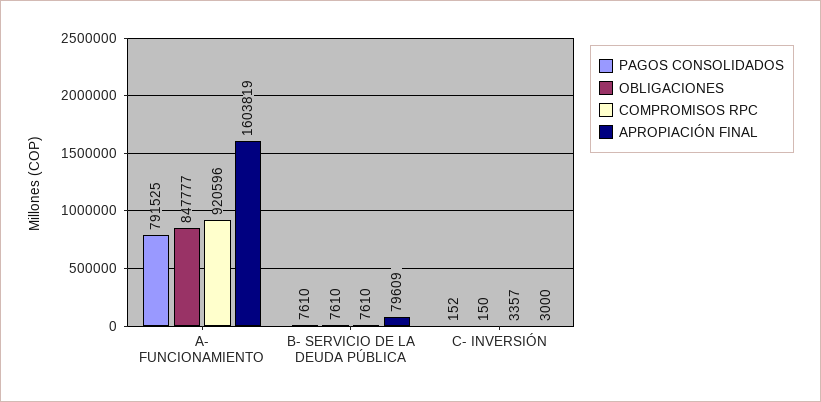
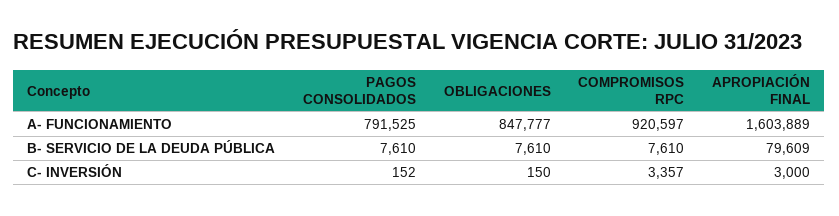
COMPROMISOS RPC, A- FUNCIONAMIENTO: 920596 -> 920597
APROPIACIÓN FINAL, A- FUNCIONAMIENTO: 1603819 -> 1603889

